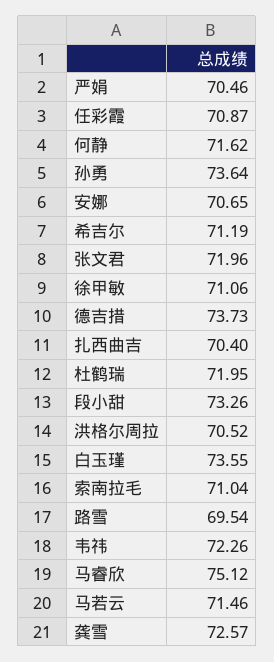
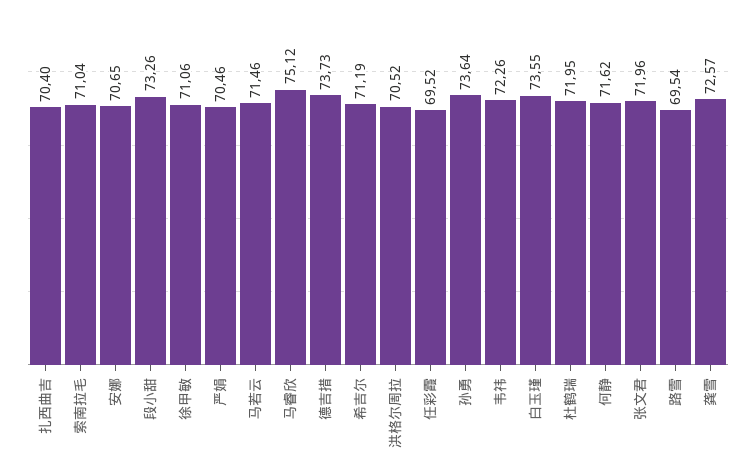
任彩霞: 70.87 -> 69.52

